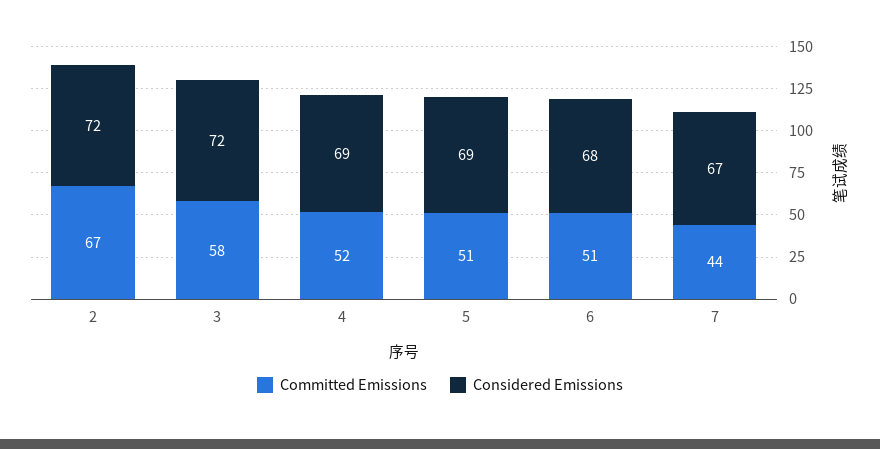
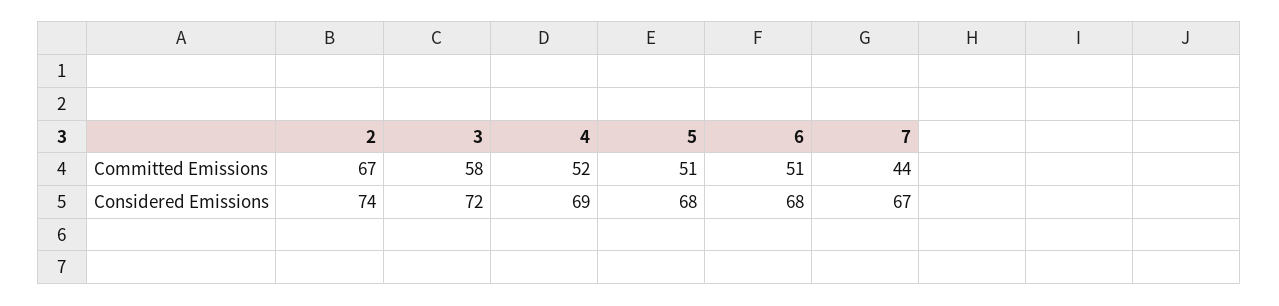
Considered Emissions, 2: 72 -> 74
Considered Emissions, 5: 69 -> 68

